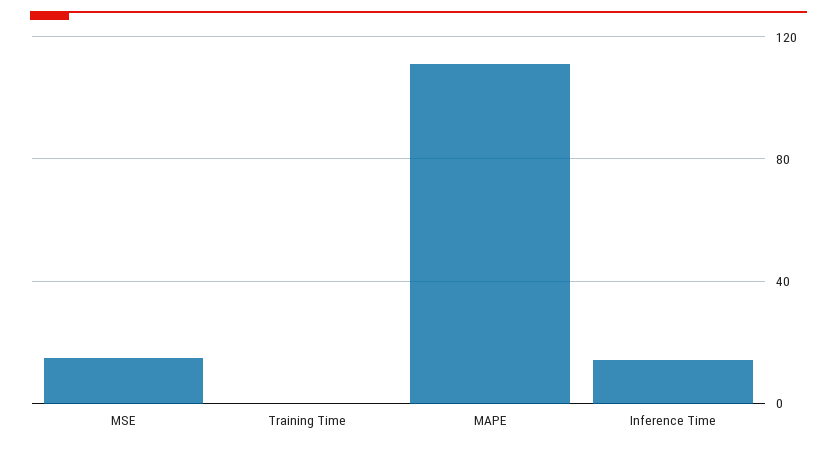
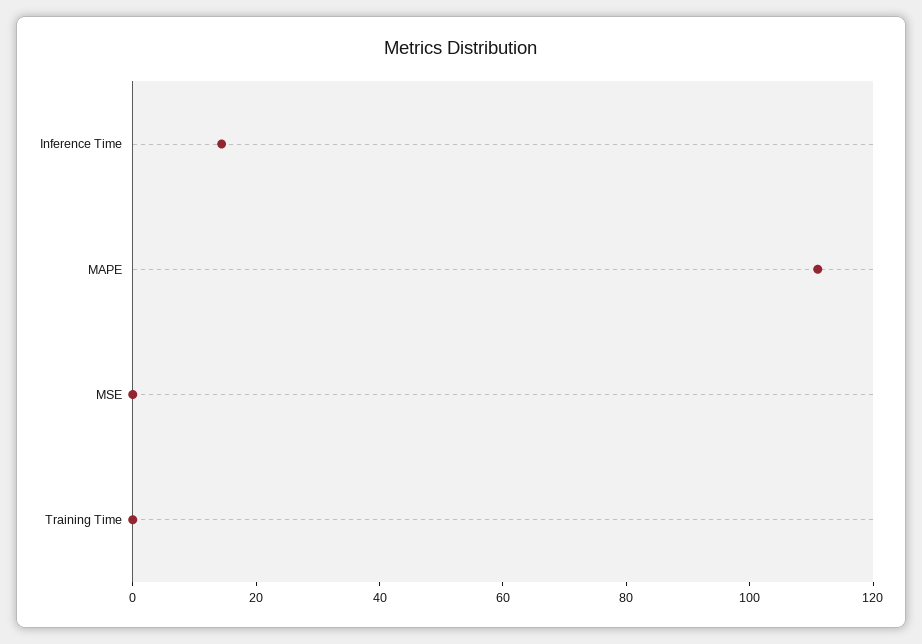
MSE: 15 -> 0

